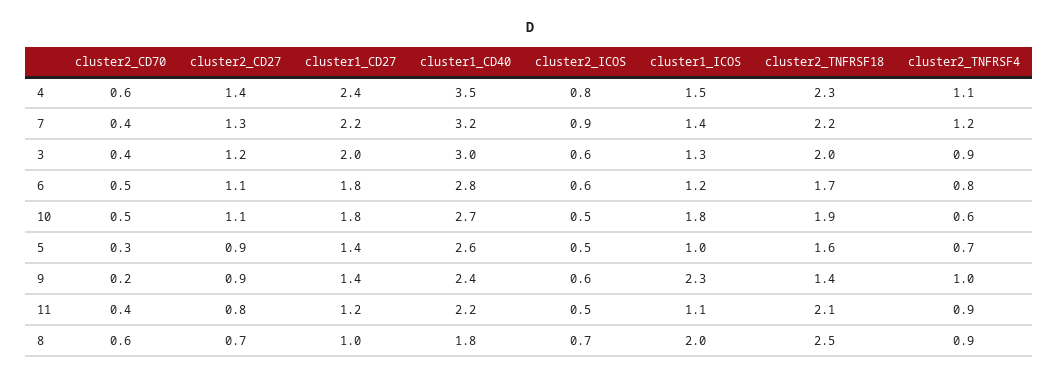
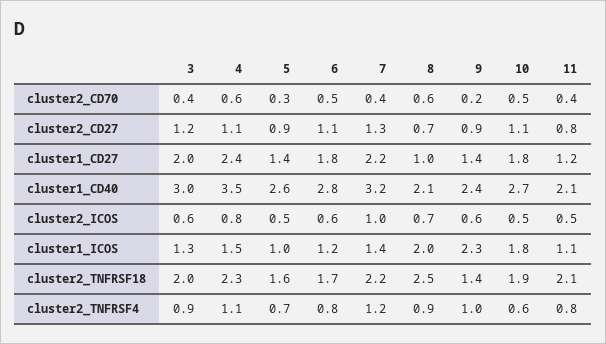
cluster2_CD27, 4: 1.4 -> 1.1
cluster2_ICOS, 7: 0.9 -> 1
cluster1_CD40, 11: 2.2 -> 2.1
cluster2_TNFRSF4, 11: 0.9 -> 0.8
cluster1_CD40, 8: 1.8 -> 2.1

